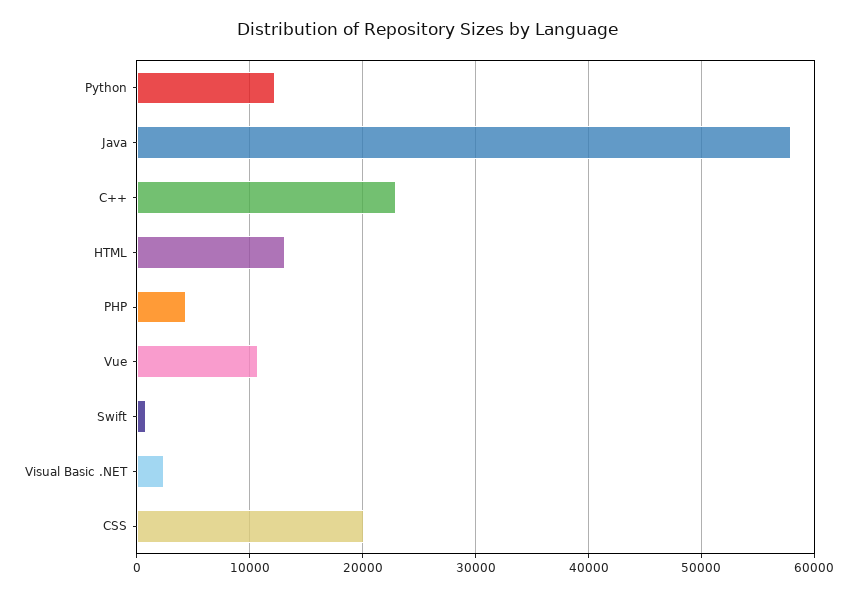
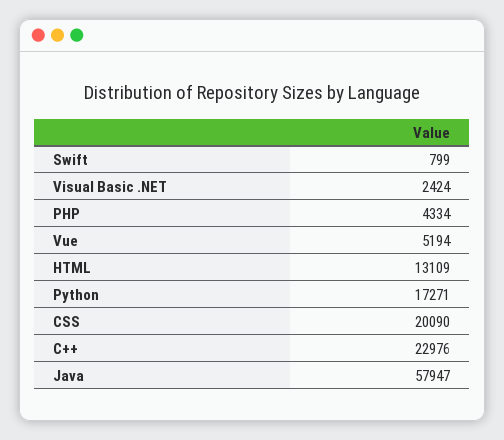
Python: 12000 -> 17271
Vue: 11000 -> 5194

